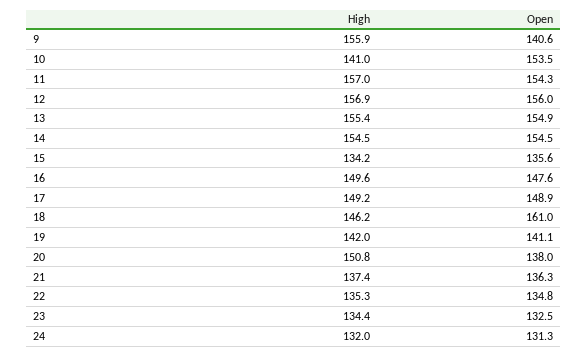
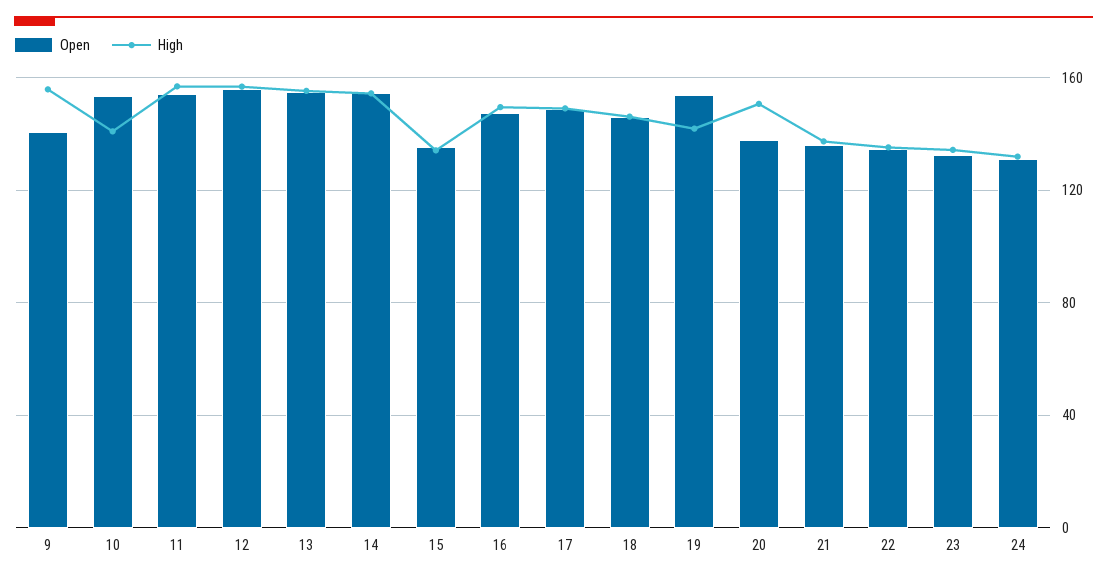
Open, 18: 161 -> 145
Open, 19: 141.1 -> 155

